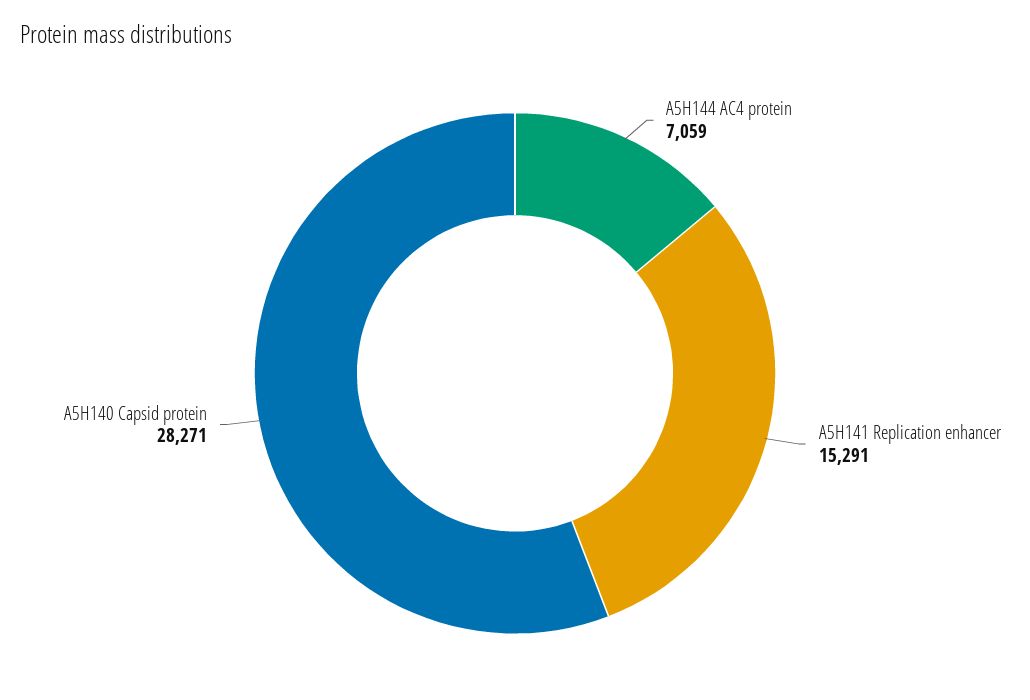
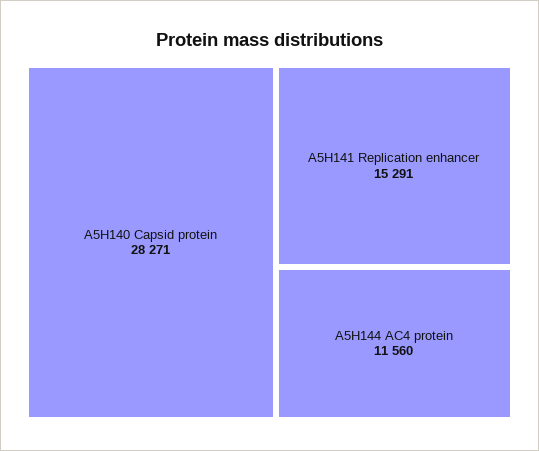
A5H144 AC4 protein: 7059 -> 11560

